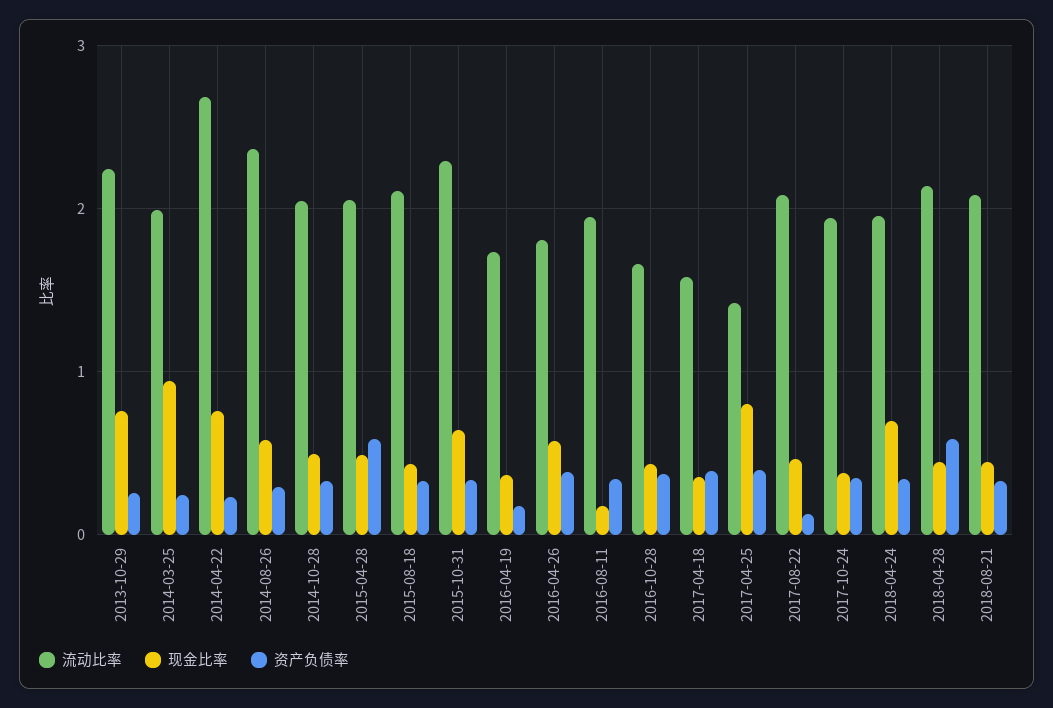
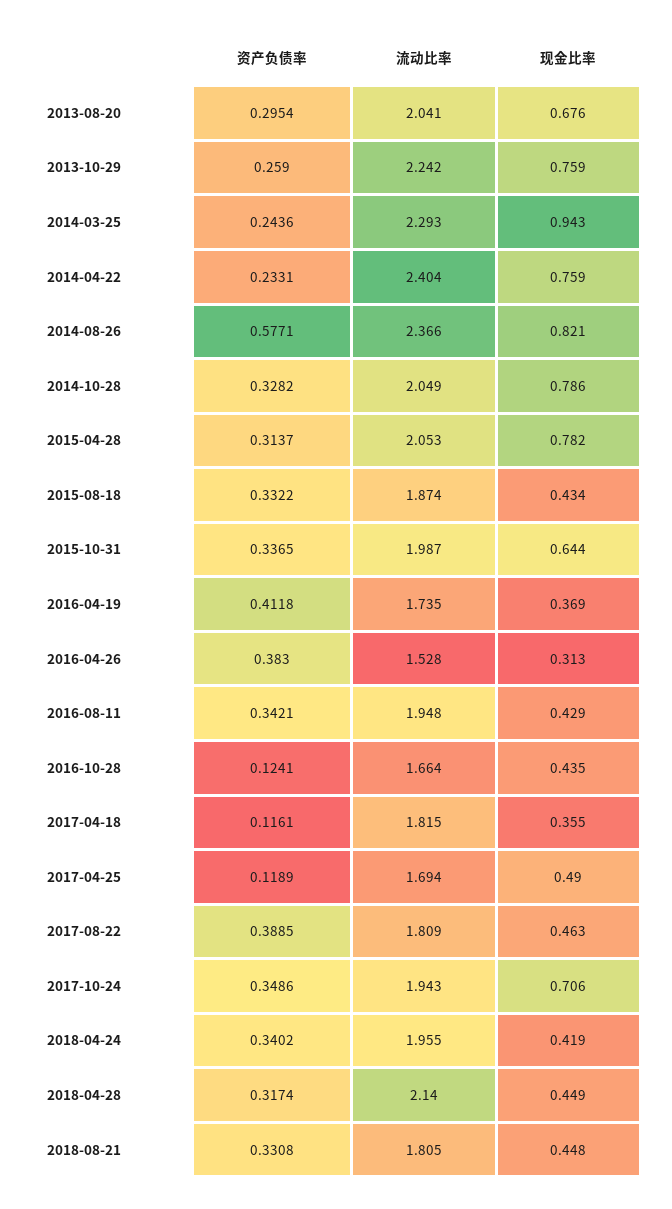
流动比率, 2014-03-25: 2 -> 2.293
流动比率, 2014-04-22: 2.7 -> 2.404
现金比率, 2014-08-26: 0.6 -> 0.821
资产负债率, 2014-08-26: 0.3 -> 0.5771
现金比率, 2014-10-28: 0.5 -> 0.786
现金比率, 2015-04-28: 0.5 -> 0.782
资产负债率, 2015-04-28: 0.6 -> 0.3137
流动比率, 2015-08-18: 2.1 -> 1.874
流动比率, 2015-10-31: 2.3 -> 1.987
资产负债率, 2016-04-19: 0.2 -> 0.4118
流动比率, 2016-04-26: 1.8 -> 1.528
现金比率, 2016-04-26: 0.6 -> 0.313
现金比率, 2016-08-11: 0.2 -> 0.429
资产负债率, 2016-10-28: 0.4 -> 0.1241
流动比率, 2017-04-18: 1.6 -> 1.815
资产负债率, 2017-04-18: 0.4 -> 0.1161
流动比率, 2017-04-25: 1.4 -> 1.694
现金比率, 2017-04-25: 0.8 -> 0.49
资产负债率, 2017-04-25: 0.4 -> 0.1189
流动比率, 2017-08-22: 2.1 -> 1.809
资产负债率, 2017-08-22: 0.1 -> 0.3885
现金比率, 2017-10-24: 0.4 -> 0.706
现金比率, 2018-04-24: 0.7 -> 0.419
资产负债率, 2018-04-28: 0.6 -> 0.3174
流动比率, 2018-08-21: 2.1 -> 1.805
资产负债率, 2013-08-20: none -> 0.2954
流动比率, 2013-08-20: none -> 2.041
现金比率, 2013-08-20: none -> 0.676

